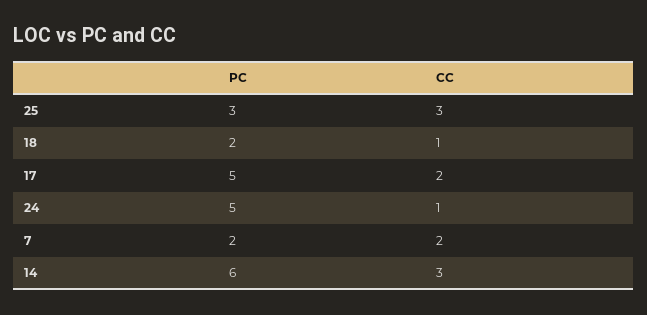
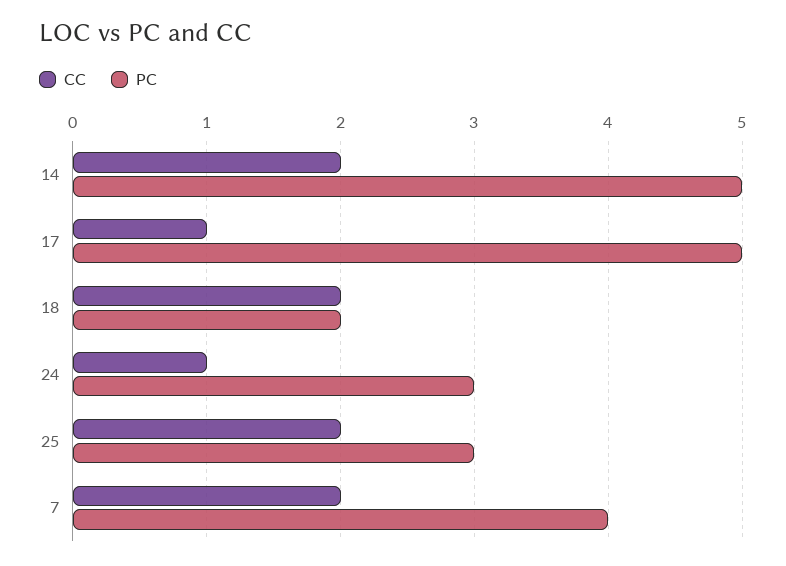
CC, 25: 3 -> 2
CC, 18: 1 -> 2
CC, 17: 2 -> 1
PC, 24: 5 -> 3
PC, 7: 2 -> 4
PC, 14: 6 -> 5
CC, 14: 3 -> 2

